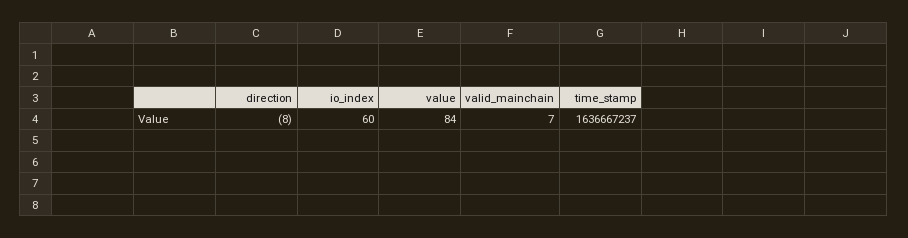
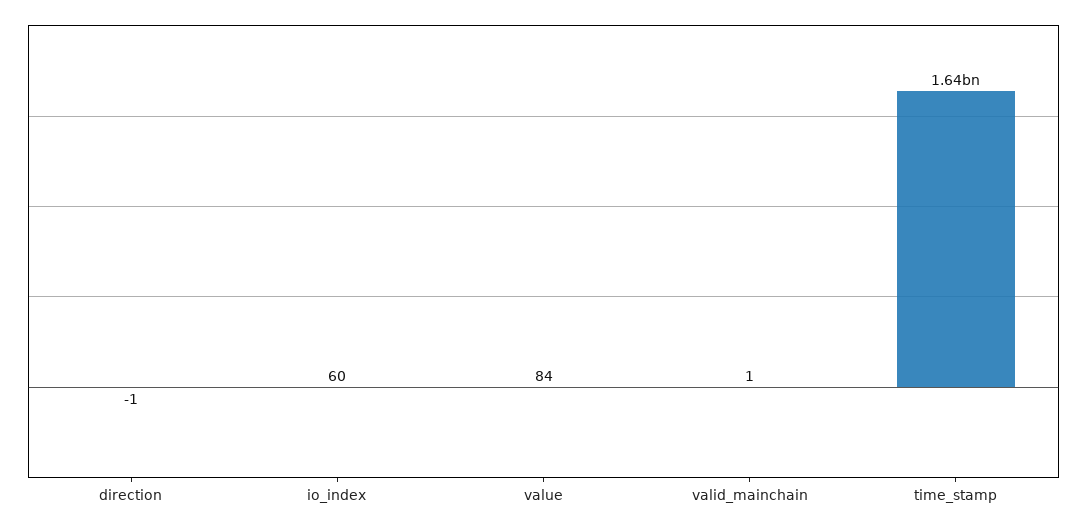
direction: -8 -> -1
valid_mainchain: 7 -> 1

